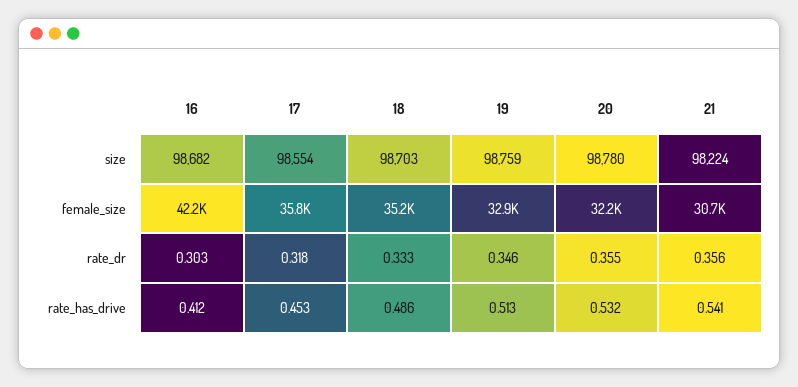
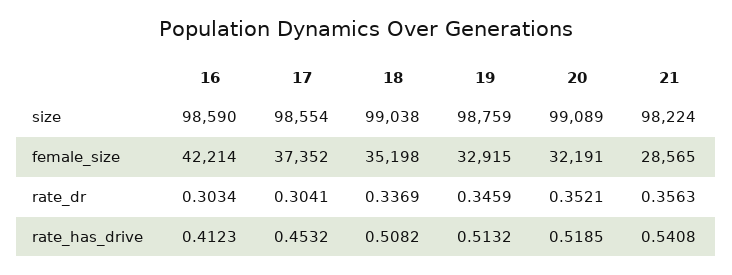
16, size: 98682 -> 98590
18, size: 98703 -> 99038
20, size: 98780 -> 99089
17, female_size: 35800 -> 37352
21, female_size: 30700 -> 28565
17, rate_dr: 0.318 -> 0.3041
18, rate_dr: 0.333 -> 0.3369
20, rate_dr: 0.355 -> 0.3521
18, rate_has_drive: 0.486 -> 0.5082
20, rate_has_drive: 0.532 -> 0.5185

